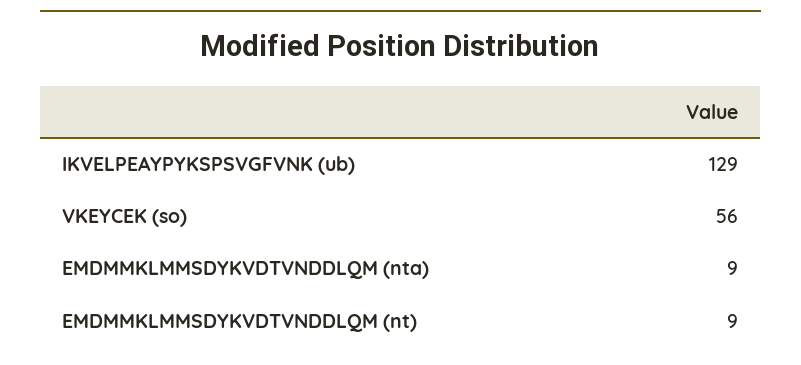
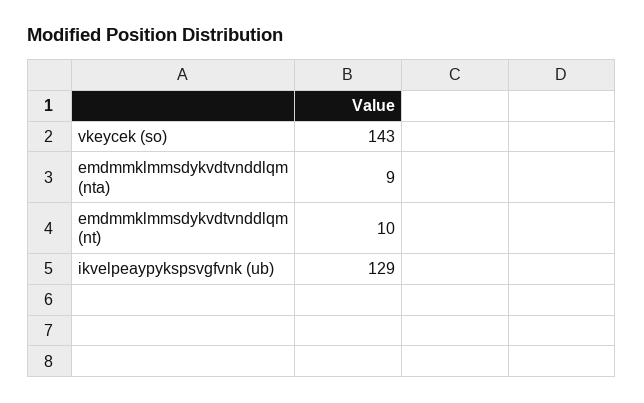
VKEYCEK (so): 56 -> 143
EMDMMKLMMSDYKVDTVNDDLQM (nt): 9 -> 10

